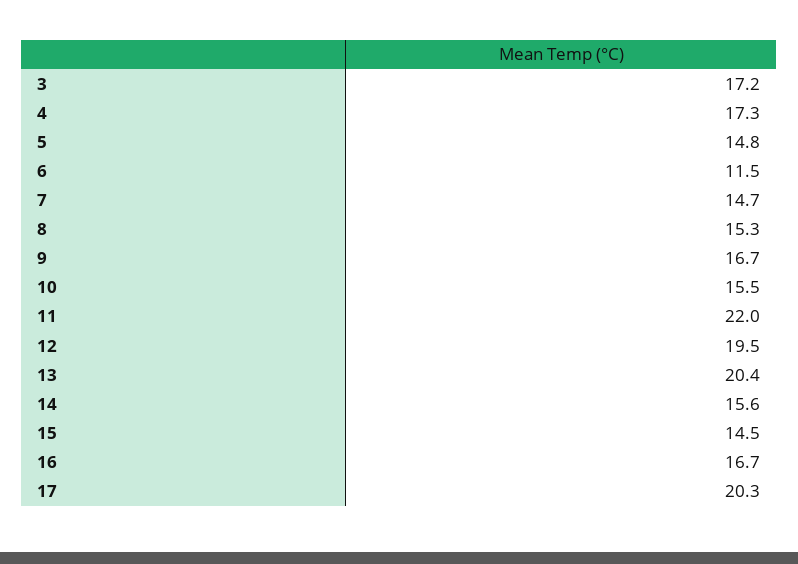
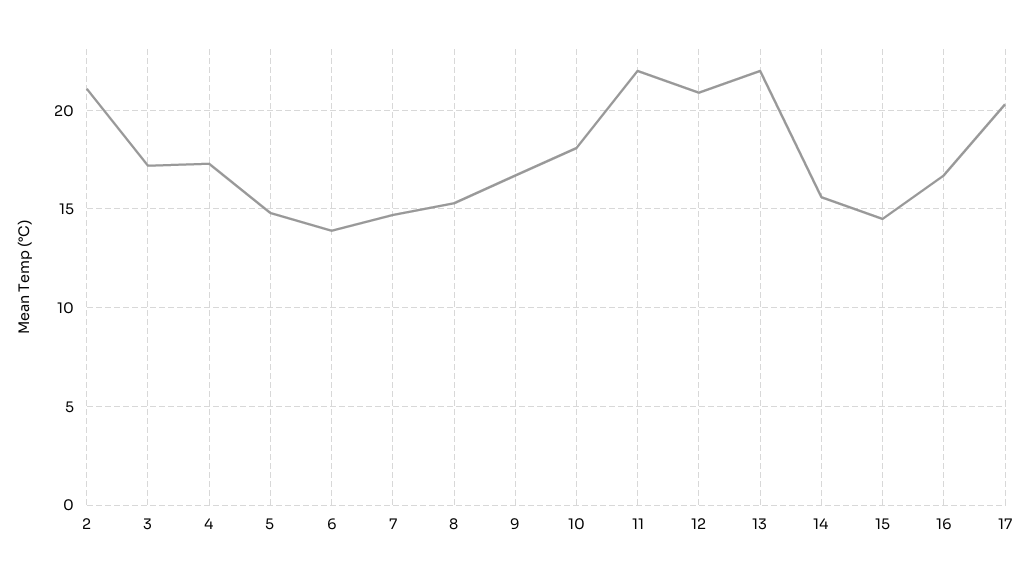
6: 11.5 -> 14
10: 15.5 -> 18
12: 19.5 -> 21
13: 20.4 -> 22
2: none -> 21

